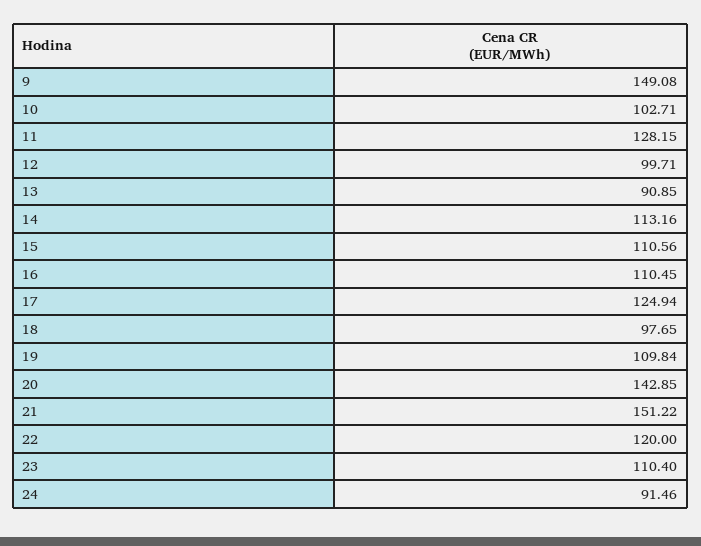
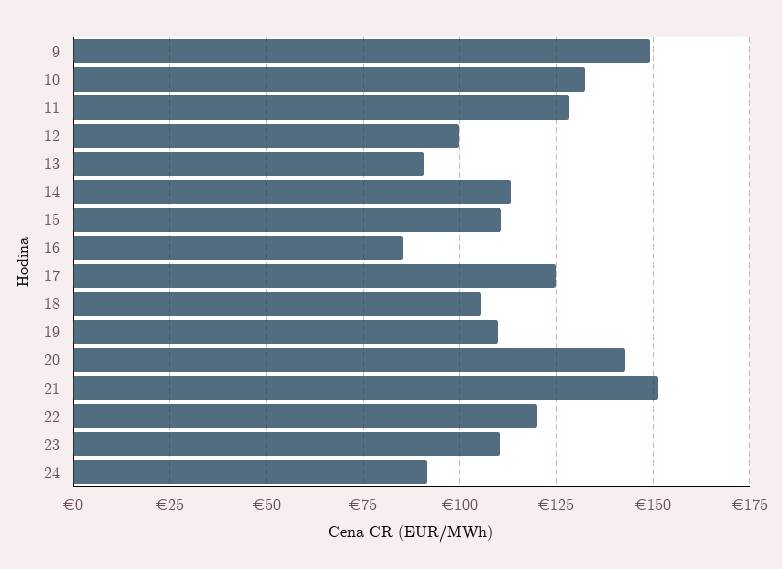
10: 102.71 -> 132.5
16: 110.45 -> 85
18: 97.65 -> 105

